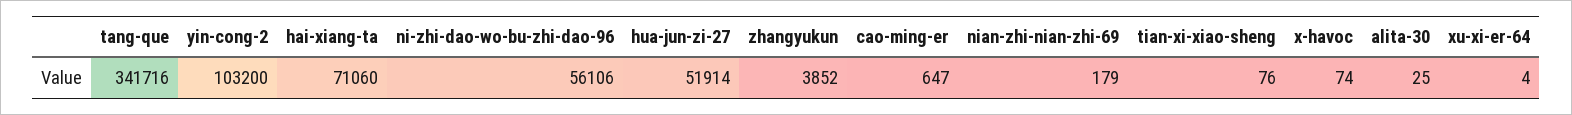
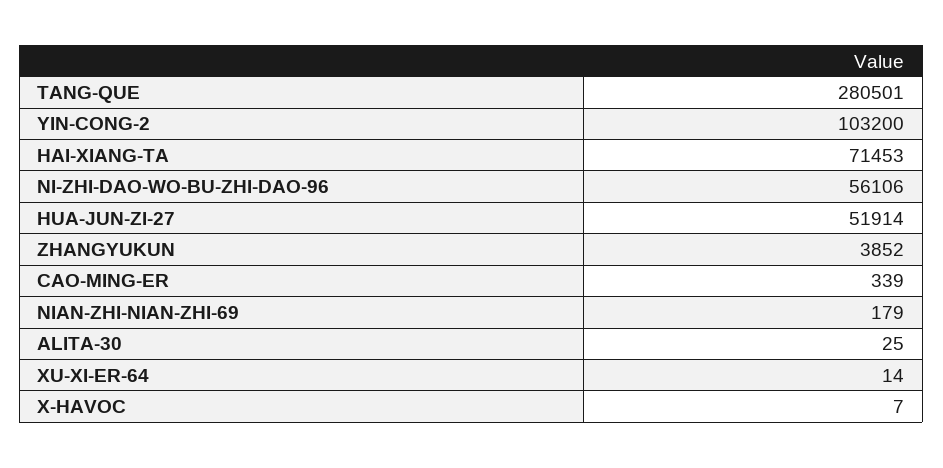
tang-que: 341716 -> 280501
hai-xiang-ta: 71060 -> 71453
cao-ming-er: 647 -> 339
tian-xi-xiao-sheng: 76 -> none
x-havoc: 74 -> 7
xu-xi-er-64: 4 -> 14

